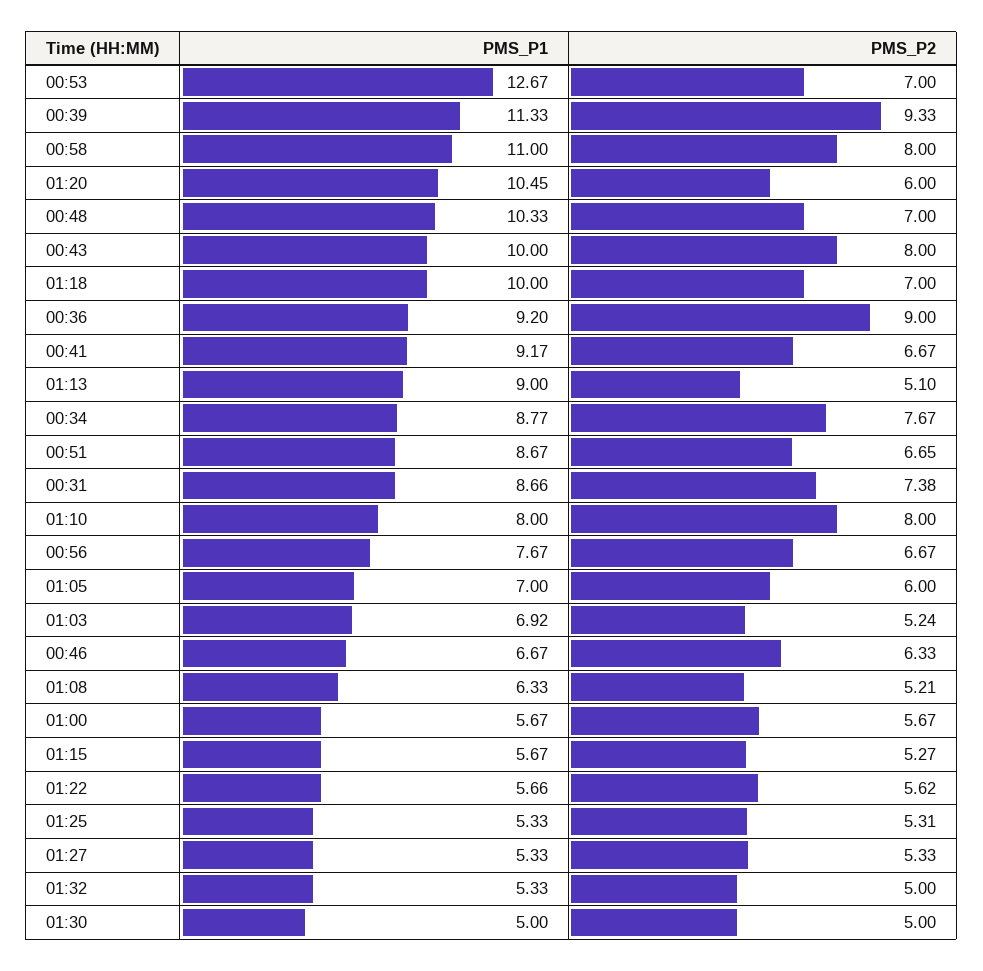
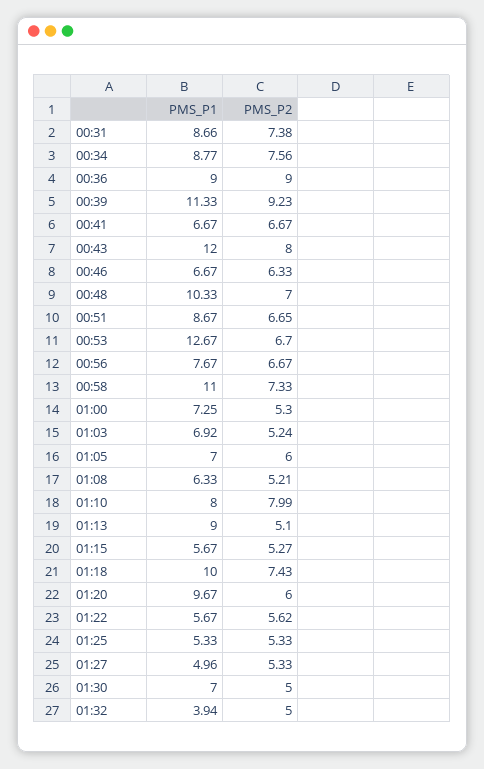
PMS_P2, 00:53: 7 -> 6.7
PMS_P2, 00:39: 9.33 -> 9.23
PMS_P2, 00:58: 8 -> 7.33
PMS_P1, 01:20: 10.45 -> 9.67
PMS_P1, 00:43: 10 -> 12
PMS_P2, 01:18: 7 -> 7.43
PMS_P1, 00:36: 9.2 -> 9
PMS_P1, 00:41: 9.17 -> 6.67
PMS_P2, 00:34: 7.67 -> 7.56
PMS_P2, 01:10: 8 -> 7.99
PMS_P1, 01:00: 5.67 -> 7.25
PMS_P2, 01:00: 5.67 -> 5.3
PMS_P1, 01:22: 5.66 -> 5.67
PMS_P2, 01:25: 5.31 -> 5.33
PMS_P1, 01:27: 5.33 -> 4.96
PMS_P1, 01:32: 5.33 -> 3.94
PMS_P1, 01:30: 5 -> 7

